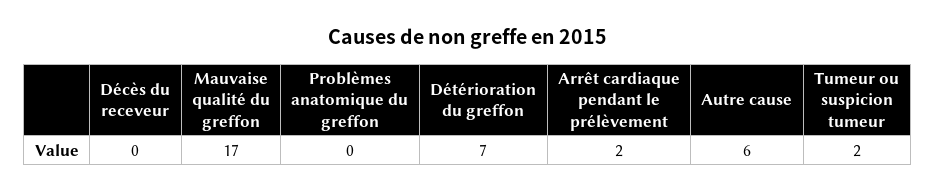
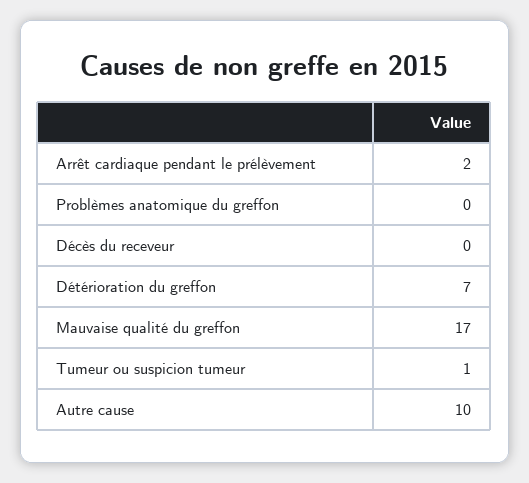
Autre cause: 6 -> 10
Tumeur ou suspicion tumeur: 2 -> 1

